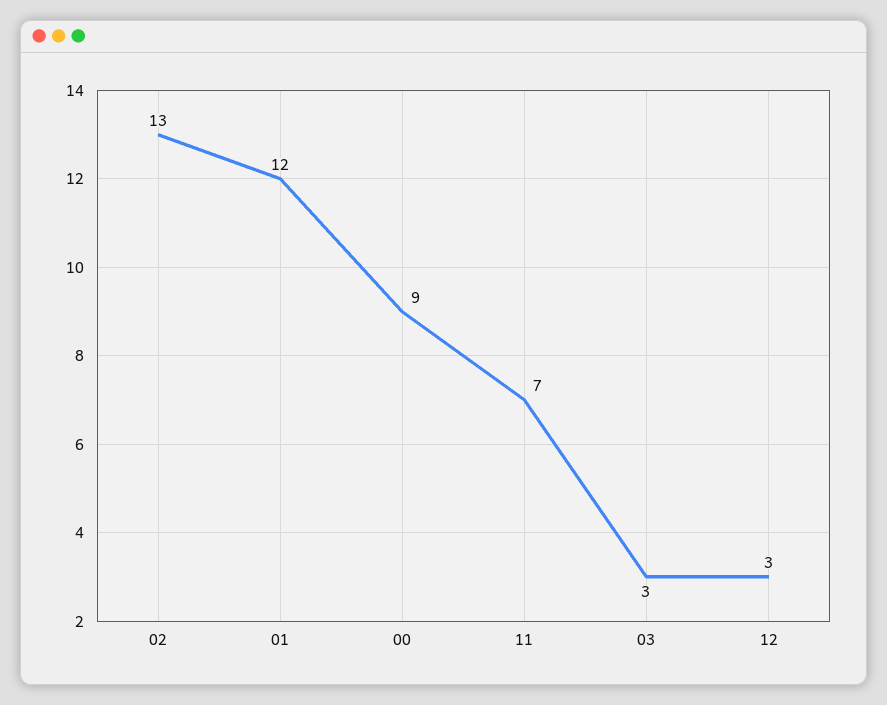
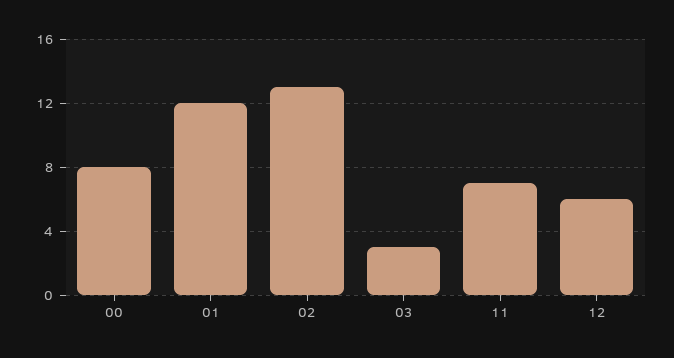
00: 9 -> 8
12: 3 -> 6

